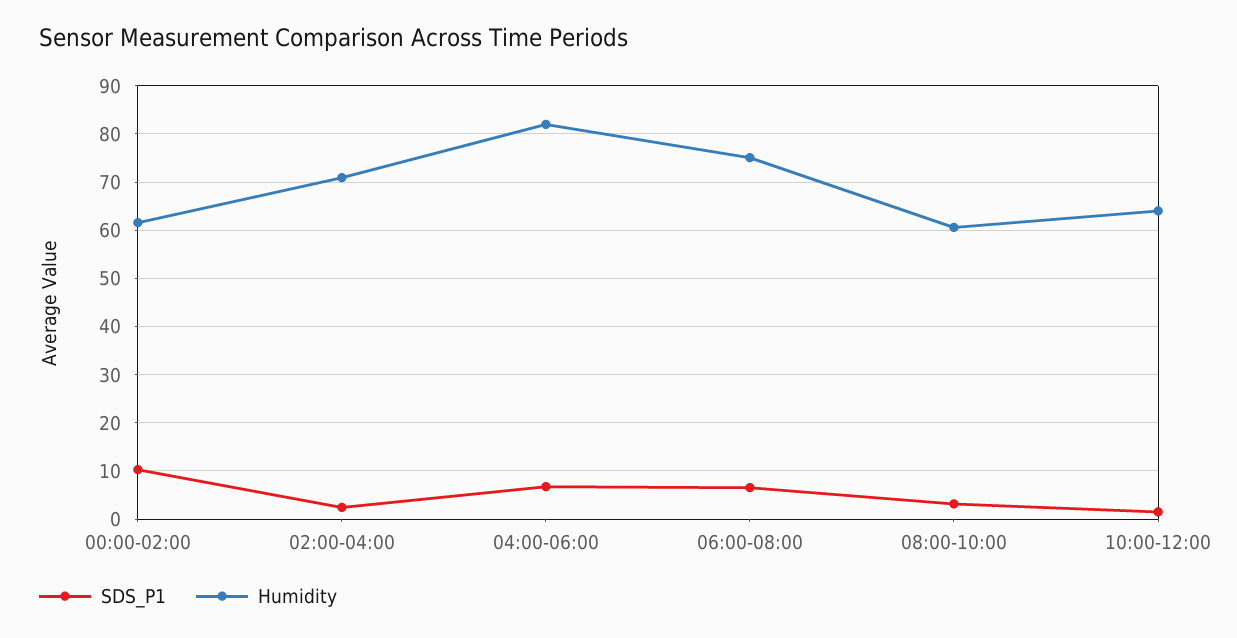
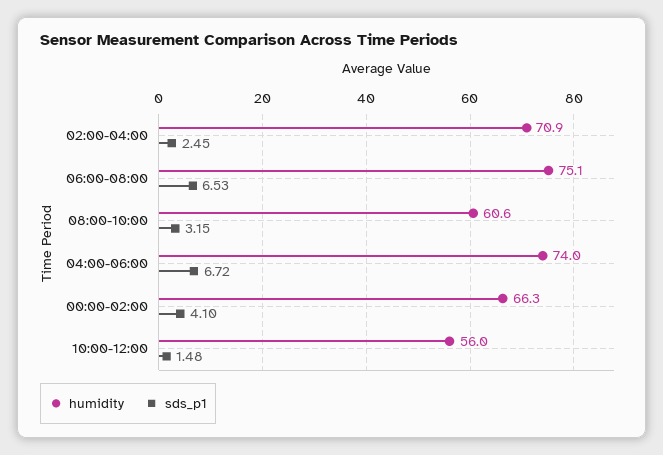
SDS_P1, 00:00-02:00: 10 -> 4.1
Humidity, 00:00-02:00: 62 -> 66.3
Humidity, 04:00-06:00: 82 -> 74
Humidity, 10:00-12:00: 64 -> 56

